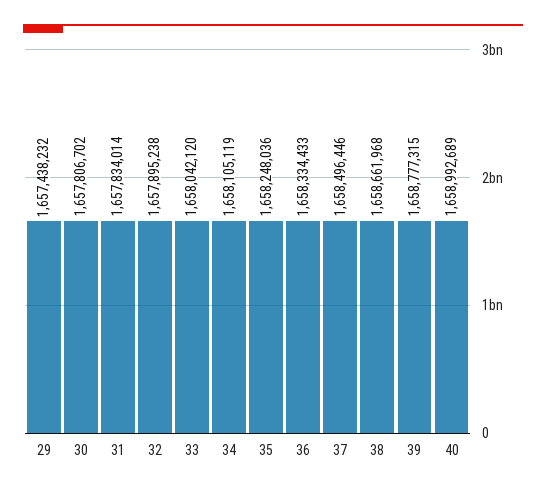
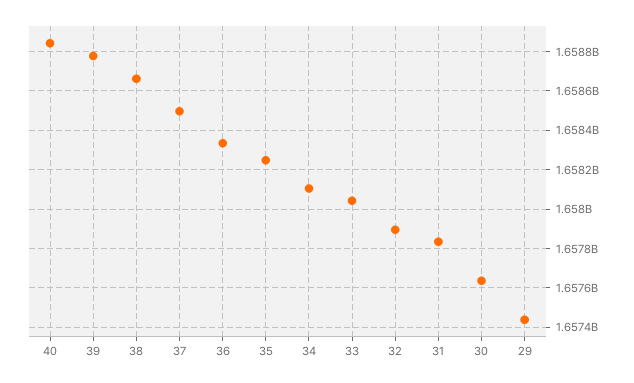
30: 1657806702 -> 1657650000
40: 1658992689 -> 1658850000

